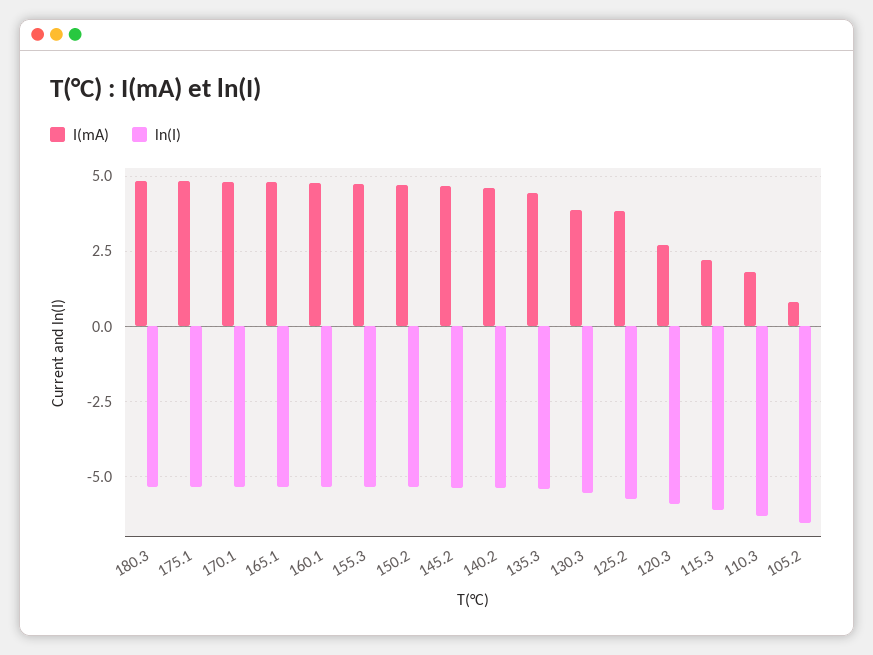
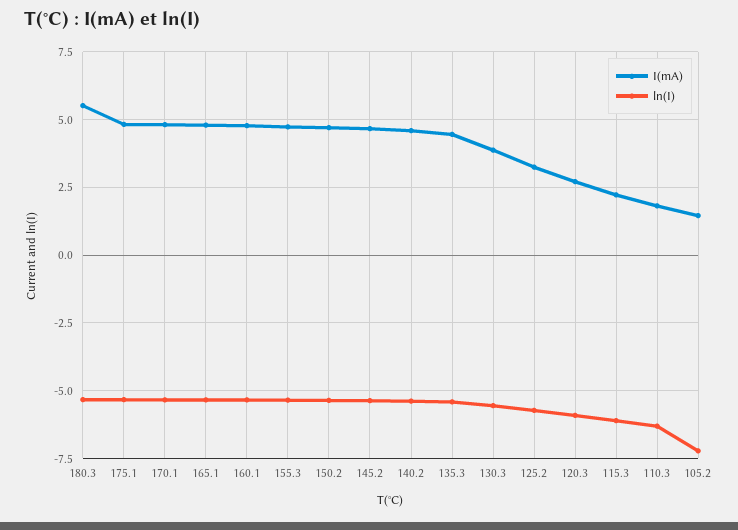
I(mA), 180.3: 4.75 -> 5.5
I(mA), 125.2: 3.75 -> 3.25
I(mA), 105.2: 0.75 -> 1.5
ln(I), 105.2: -6.5 -> -7.25

